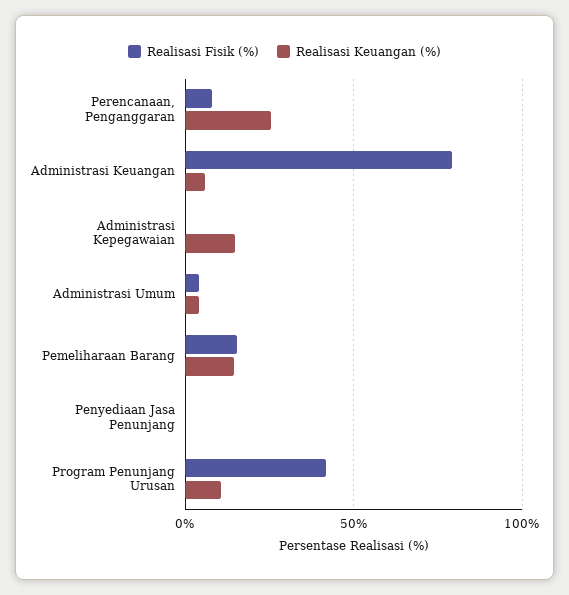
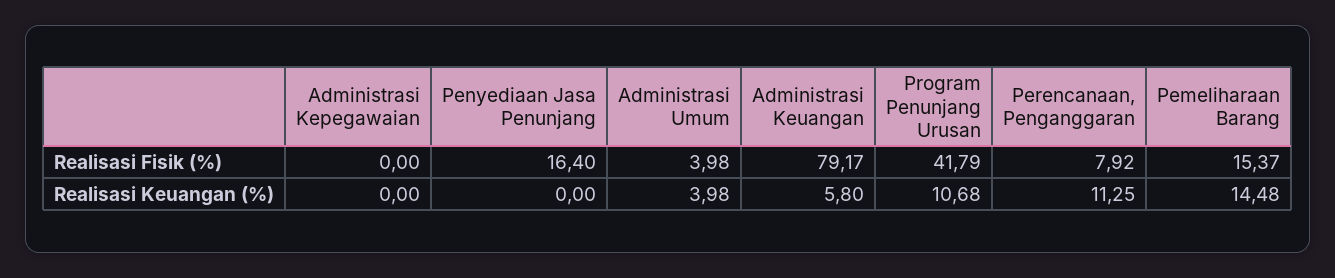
Realisasi Keuangan (%), Perencanaan, Penganggaran: 25 -> 11.25
Realisasi Keuangan (%), Administrasi Kepegawaian: 15 -> 0
Realisasi Fisik (%), Penyediaan Jasa Penunjang: 0 -> 16.4

